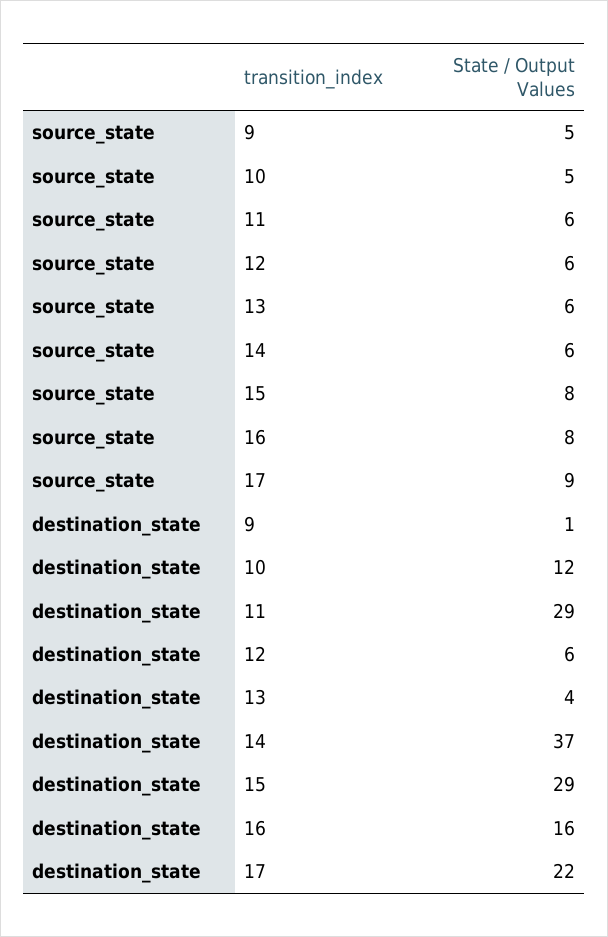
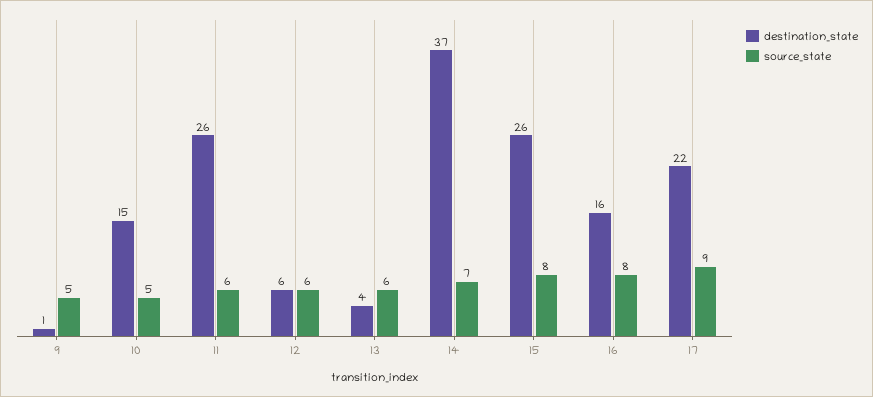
source_state, 14: 6 -> 7
destination_state, 10: 12 -> 15
destination_state, 11: 29 -> 26
destination_state, 15: 29 -> 26

